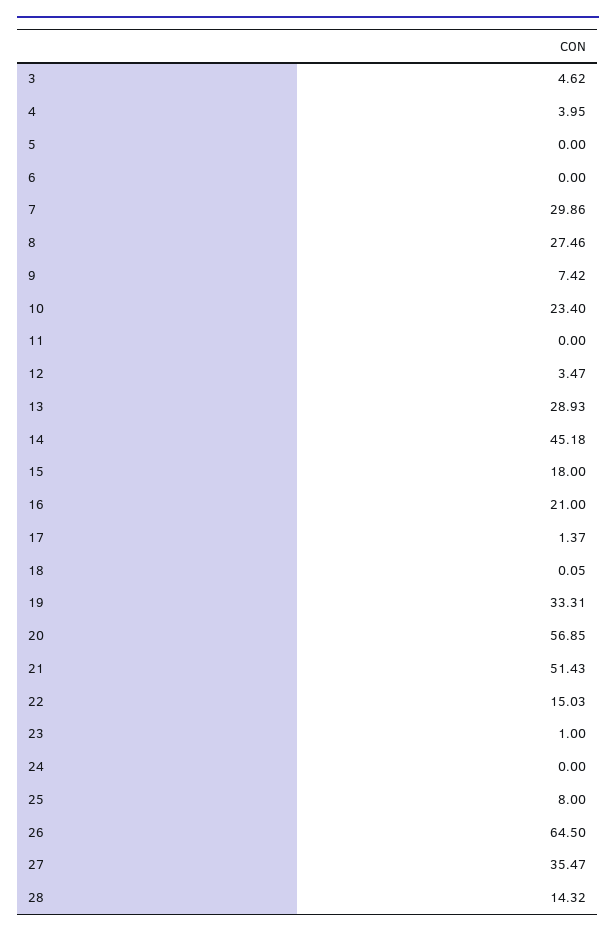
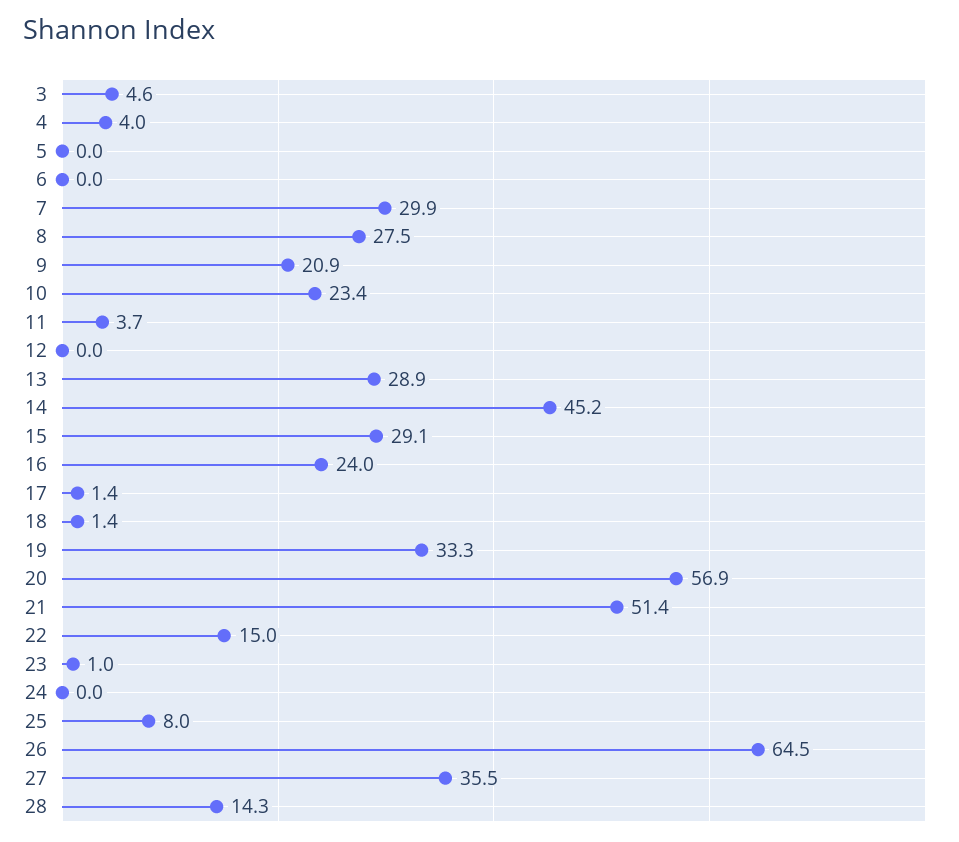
9: 7.42 -> 20.9
11: 0 -> 3.7
12: 3.47 -> 0
15: 18 -> 29.1
16: 21 -> 24
18: 0.05 -> 1.4

